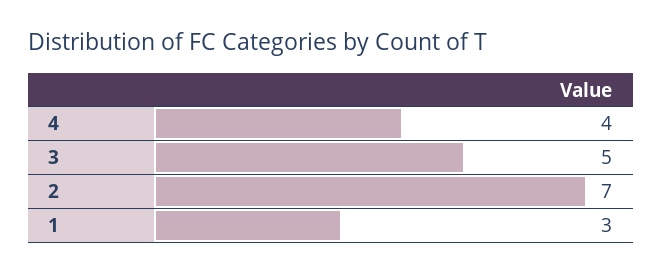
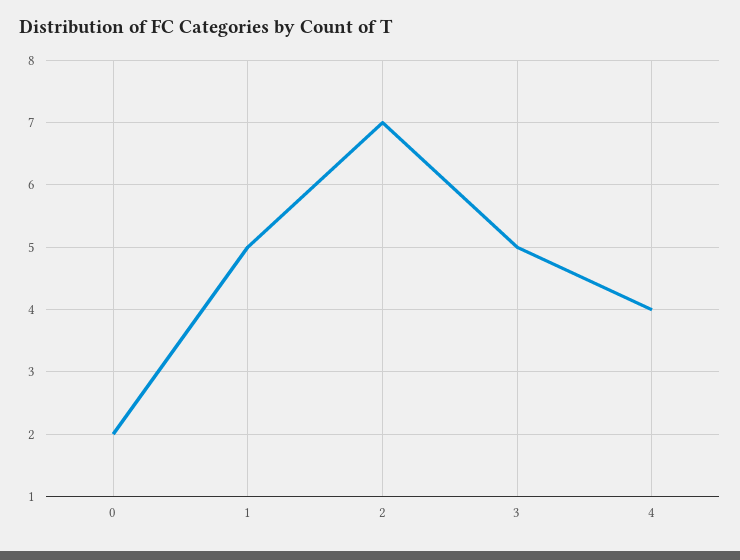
1: 3 -> 5
0: none -> 2

